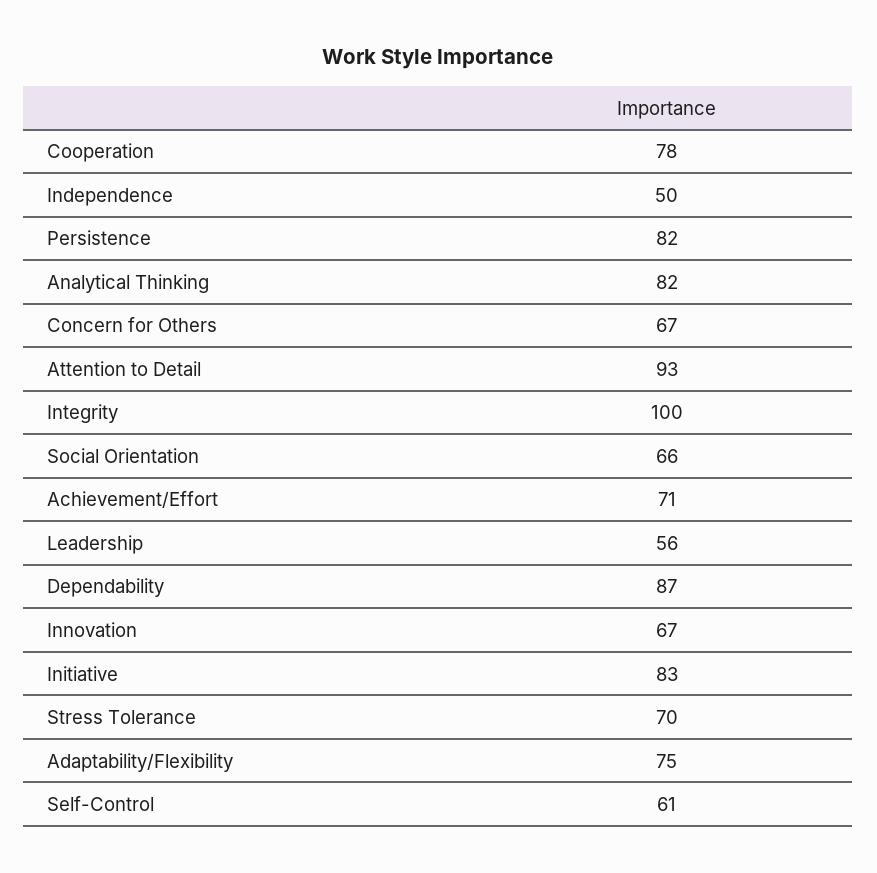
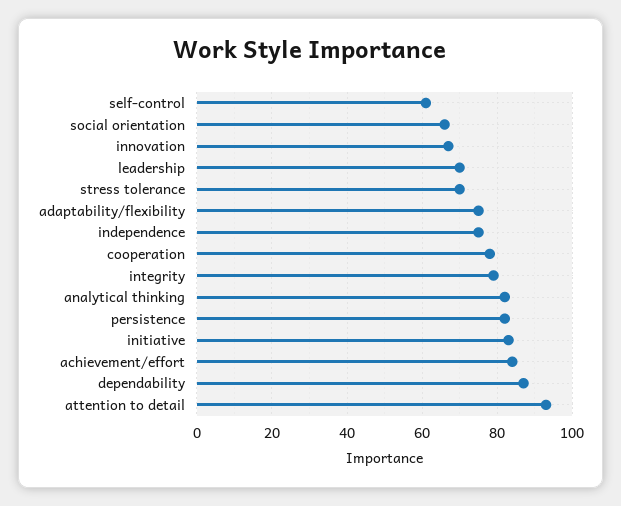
Independence: 50 -> 75
Concern for Others: 67 -> none
Integrity: 100 -> 80
Achievement/Effort: 71 -> 85
Leadership: 56 -> 70

